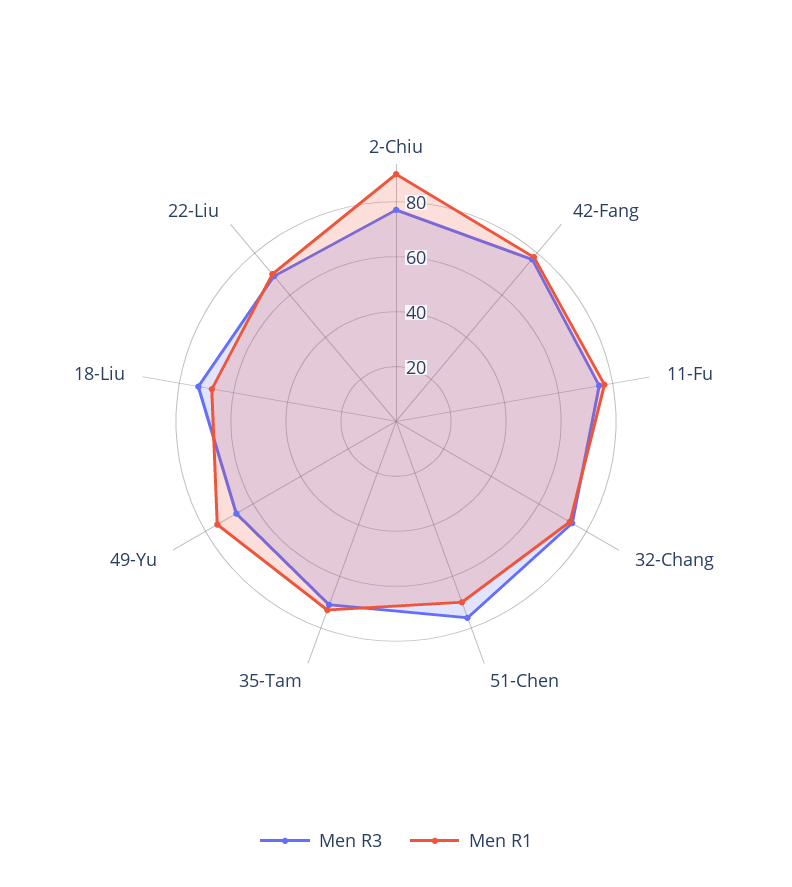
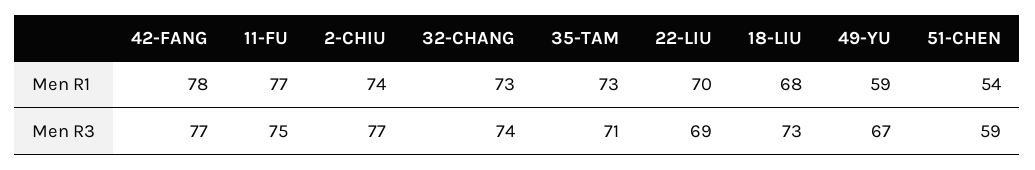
Men R1, 2-Chiu: 90 -> 74
Men R3, 51-Chen: 75 -> 59
Men R1, 51-Chen: 70 -> 54
Men R1, 49-Yu: 75 -> 59

